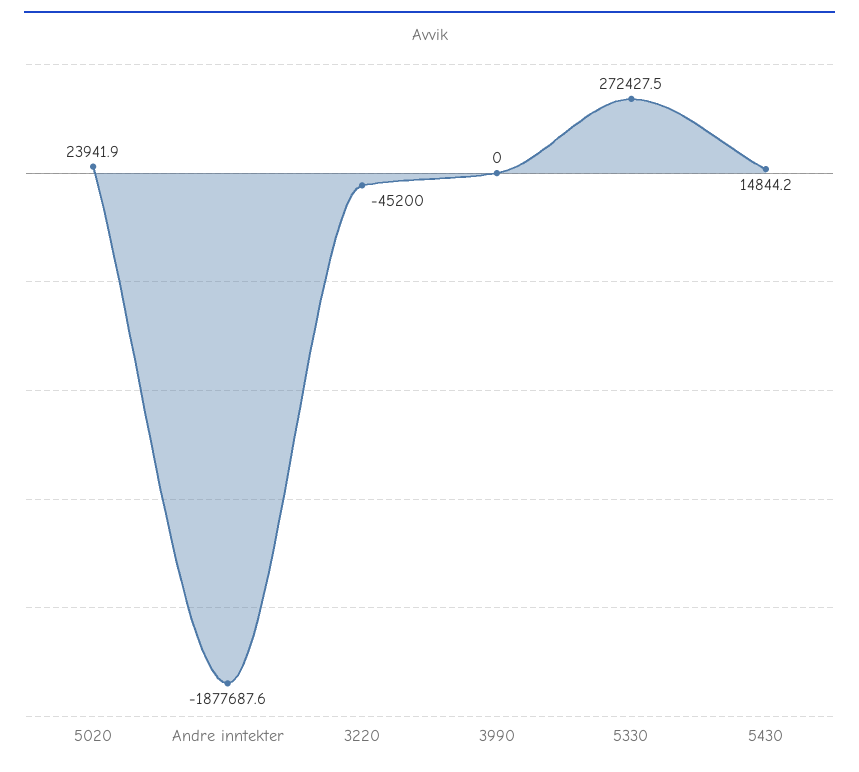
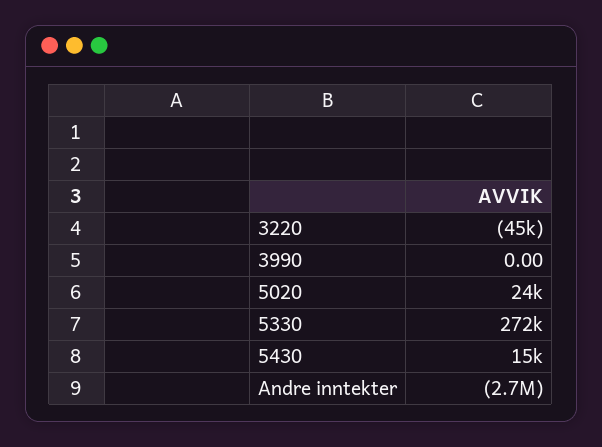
Andre inntekter: -1877687.6 -> -2700000

